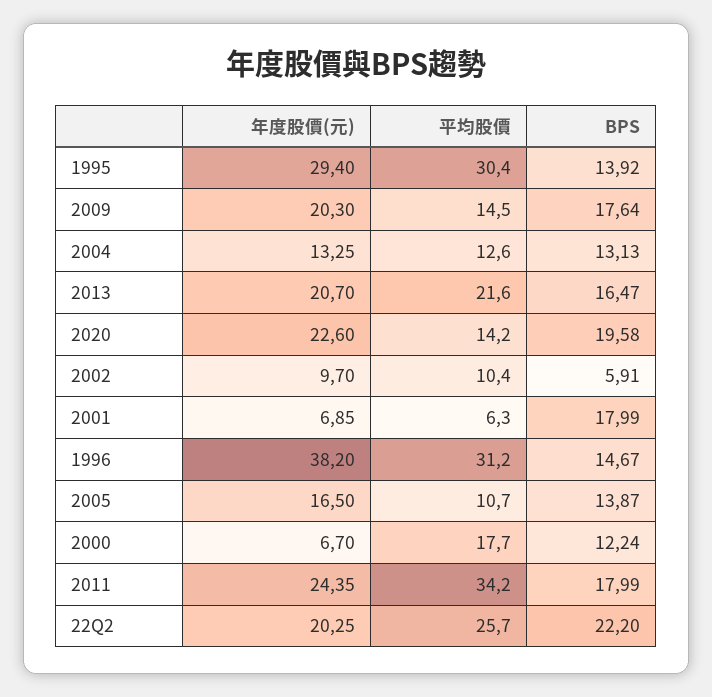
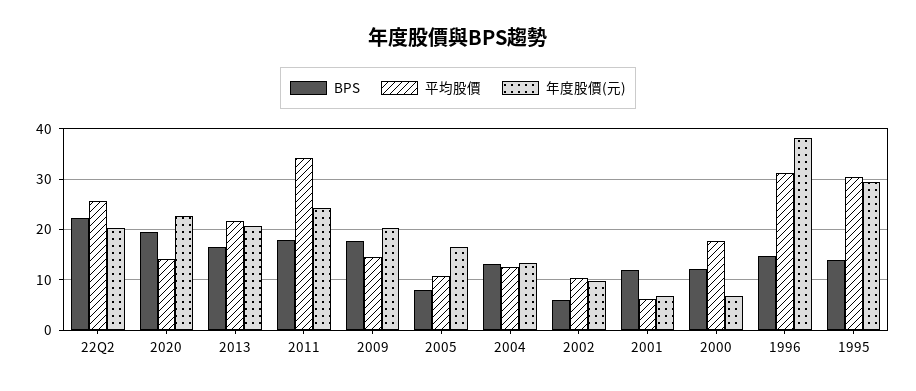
BPS, 2001: 17.99 -> 12
BPS, 2005: 13.87 -> 8

